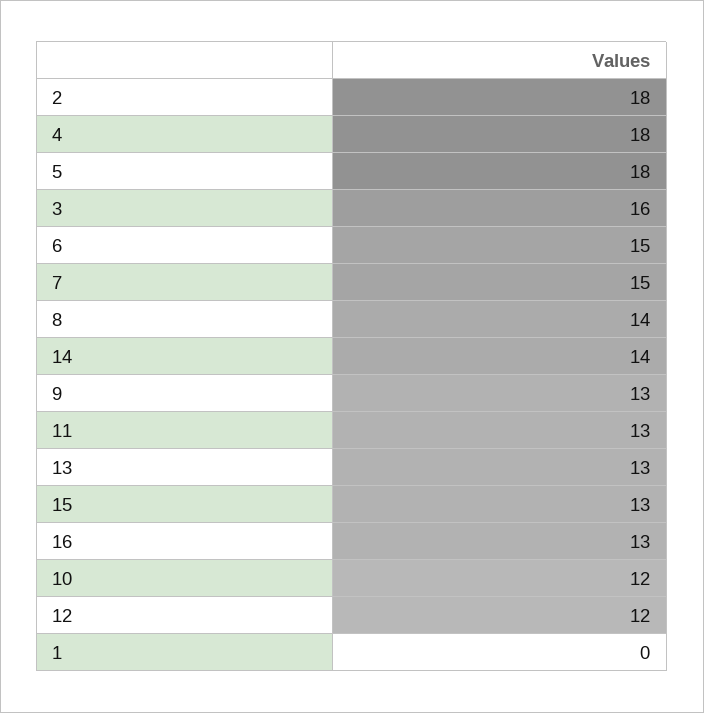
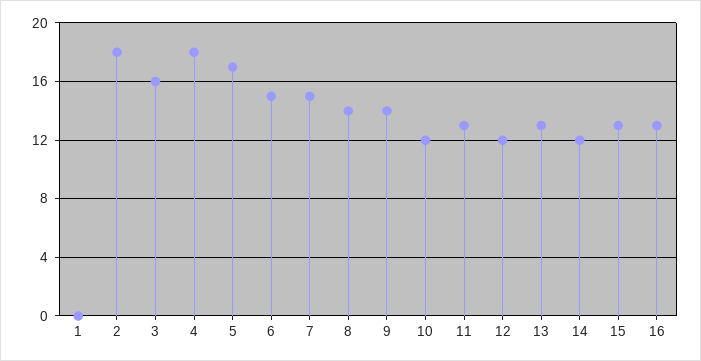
5: 18 -> 17
14: 14 -> 12
9: 13 -> 14

